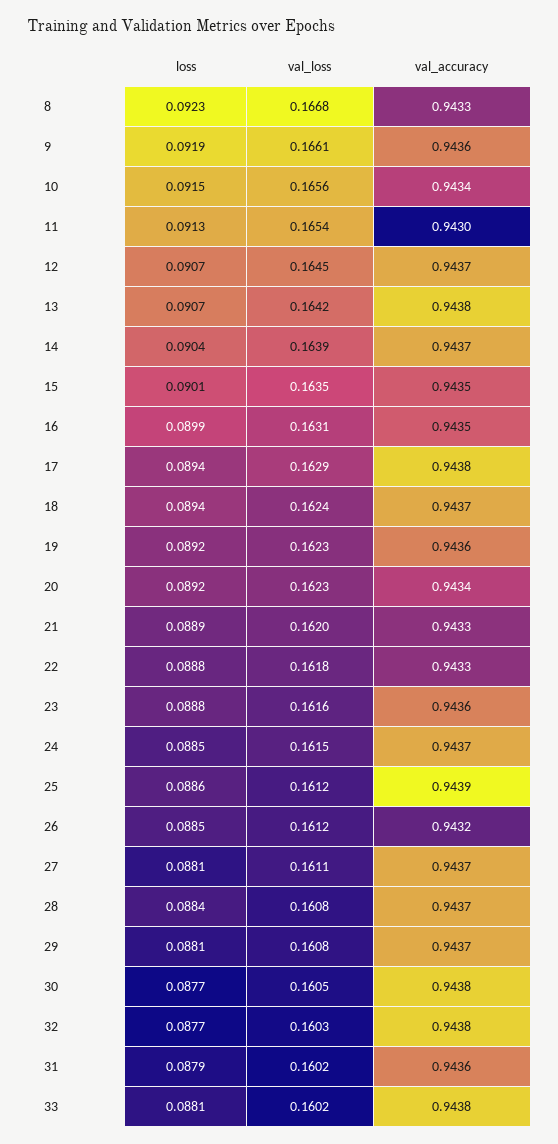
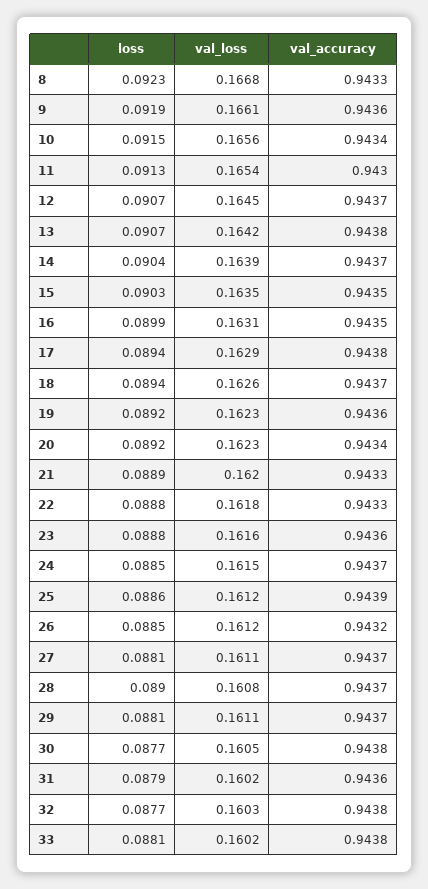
loss, 15: 0.0901 -> 0.0903
val_loss, 18: 0.1624 -> 0.1626
loss, 28: 0.0884 -> 0.089
val_loss, 29: 0.1608 -> 0.1611

